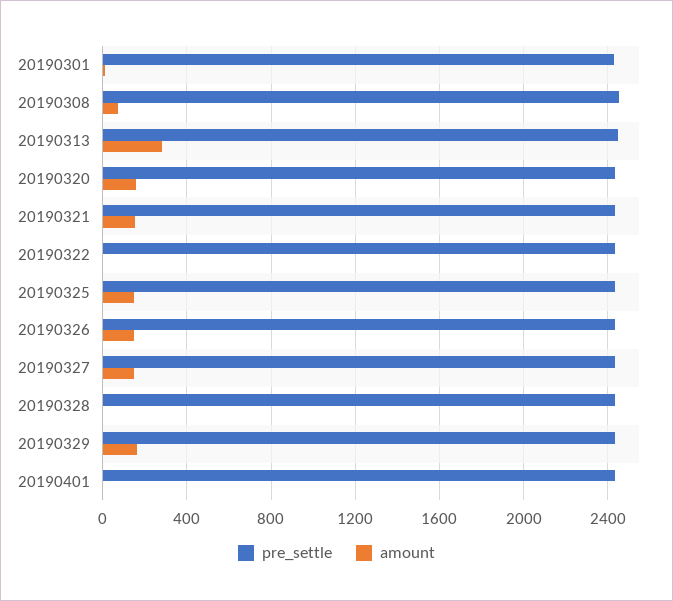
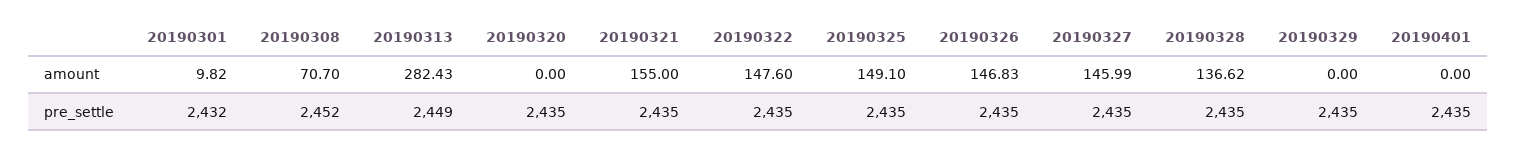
amount, 20190320: 150 -> 0
amount, 20190322: 0 -> 147.6
amount, 20190328: 0 -> 136.62
amount, 20190329: 150 -> 0

